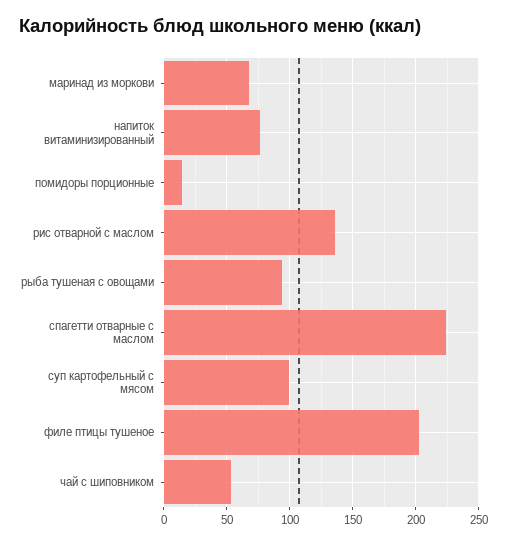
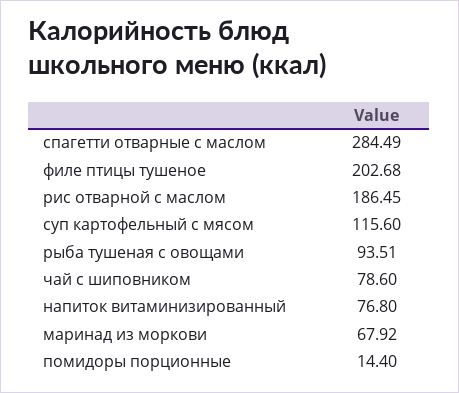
рис отварной с маслом: 135 -> 186.45
спагетти отварные с маслом: 225 -> 284.49
суп картофельный с мясом: 100 -> 115.6
чай с шиповником: 55 -> 78.6

